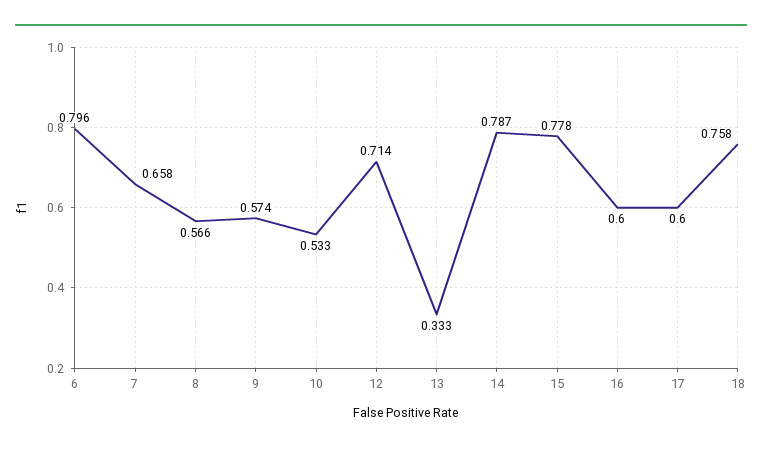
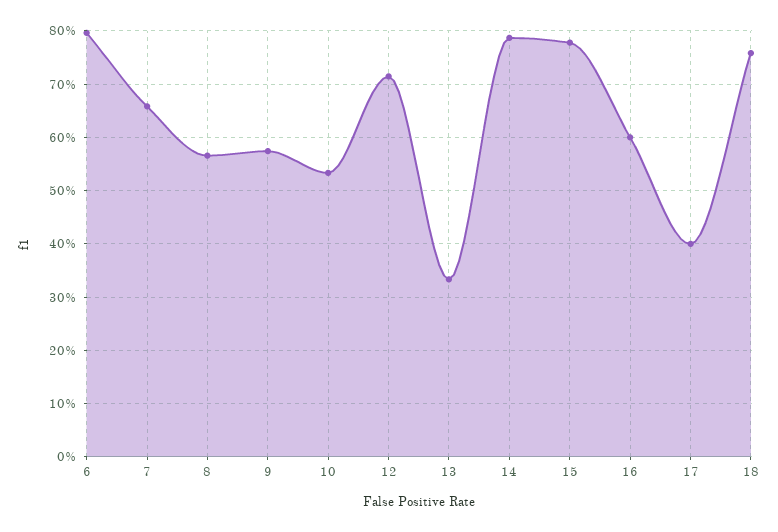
17: 0.6 -> 0.4

